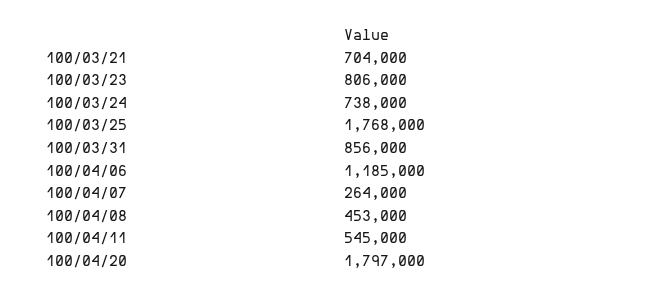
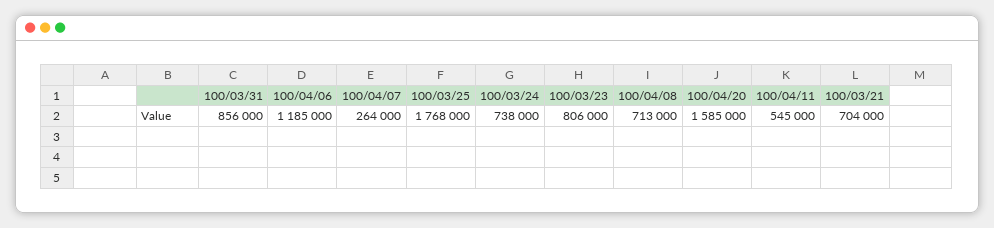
100/04/08: 453000 -> 713000
100/04/20: 1797000 -> 1585000

